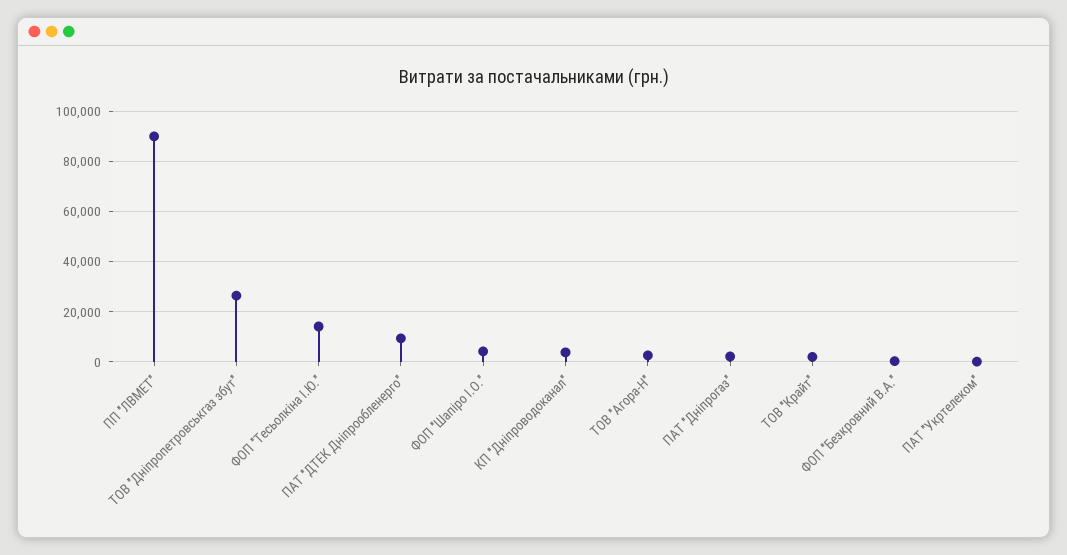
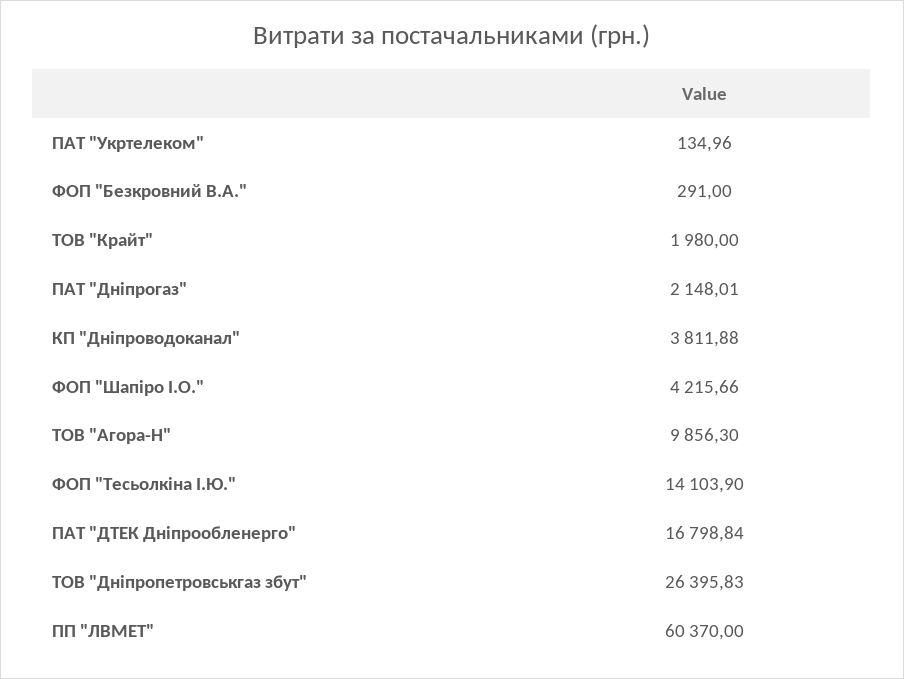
ПП "ЛВМЕТ": 90000 -> 60370
ПАТ "ДТЕК Дніпрообленерго": 10000 -> 16798.84
ТОВ "Агора-Н": 2500 -> 9856.3

